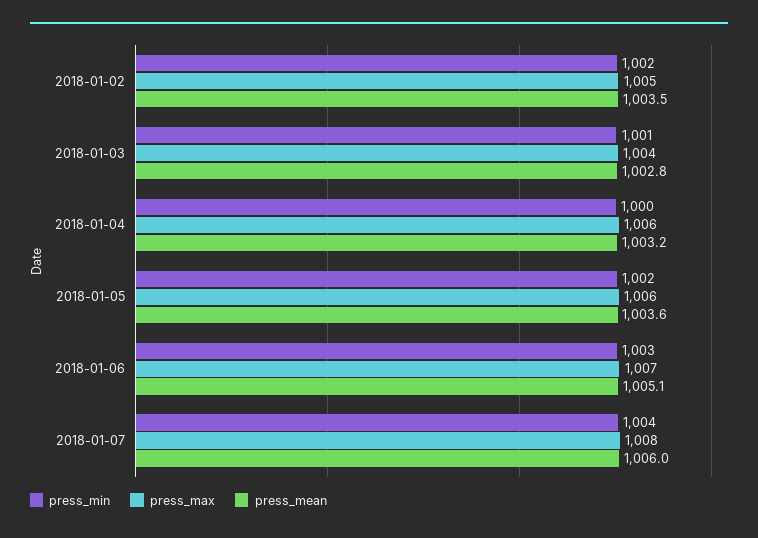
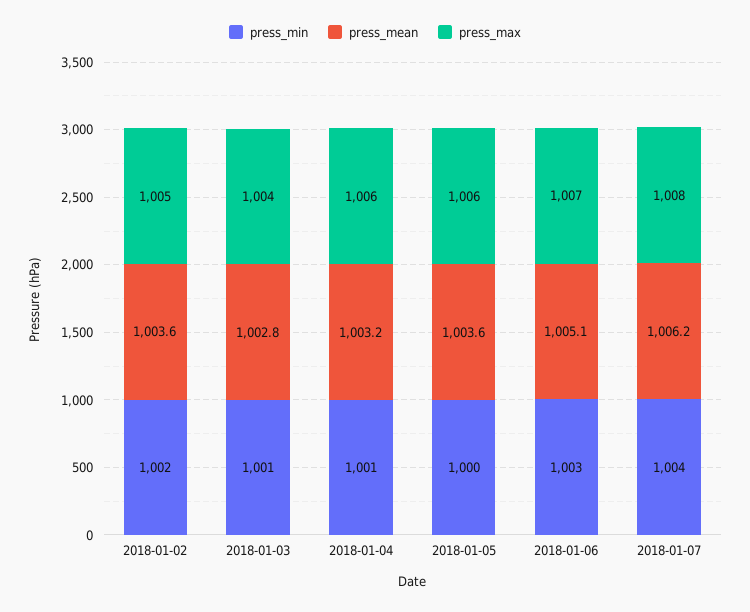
press_mean, 2018-01-02: 1003.5 -> 1003.6
press_min, 2018-01-04: 1000 -> 1001
press_min, 2018-01-05: 1002 -> 1000
press_mean, 2018-01-07: 1006 -> 1006.2

